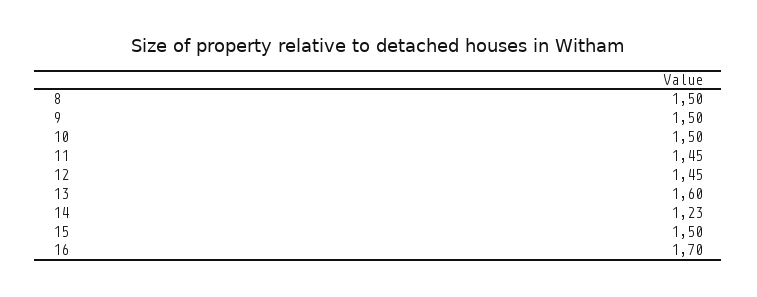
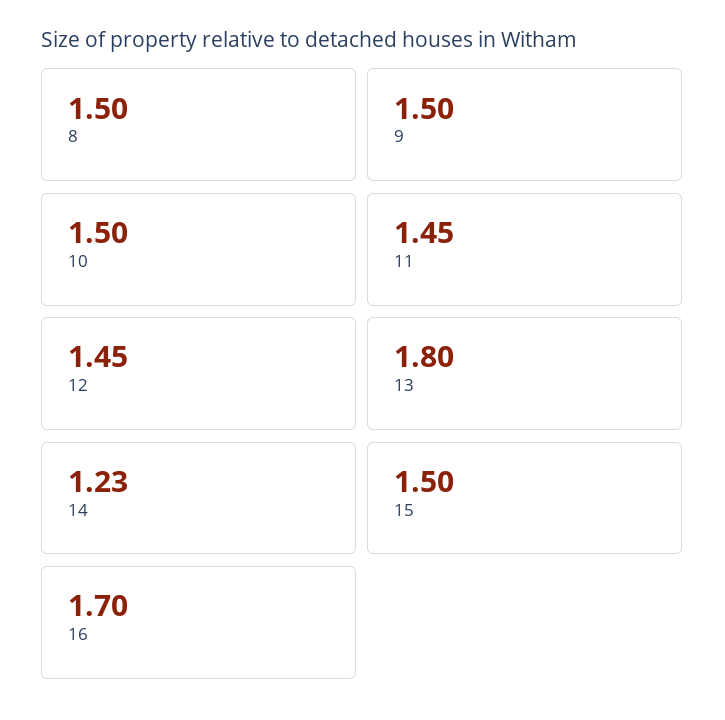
13: 1.6 -> 1.8

